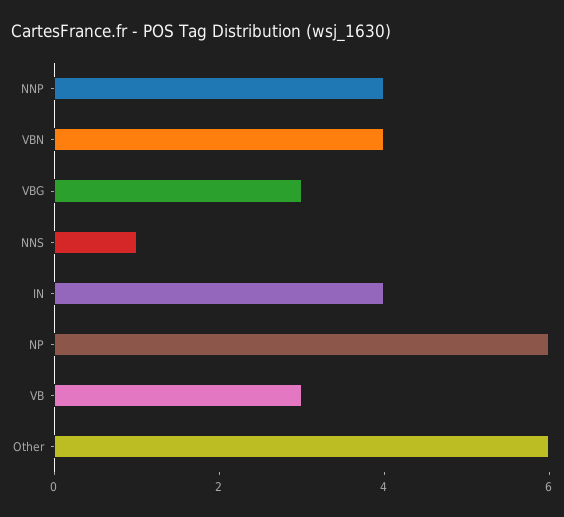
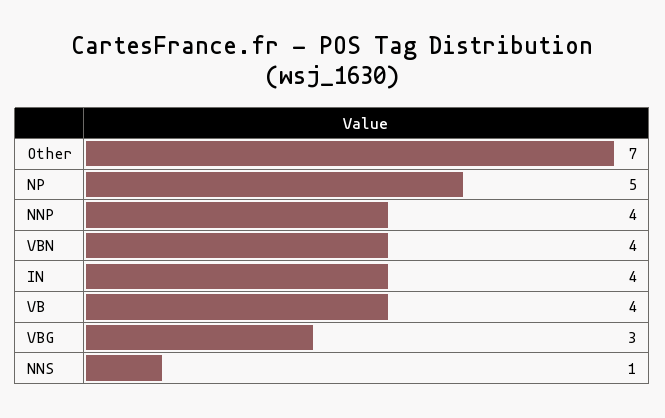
NP: 6 -> 5
VB: 3 -> 4
Other: 6 -> 7

